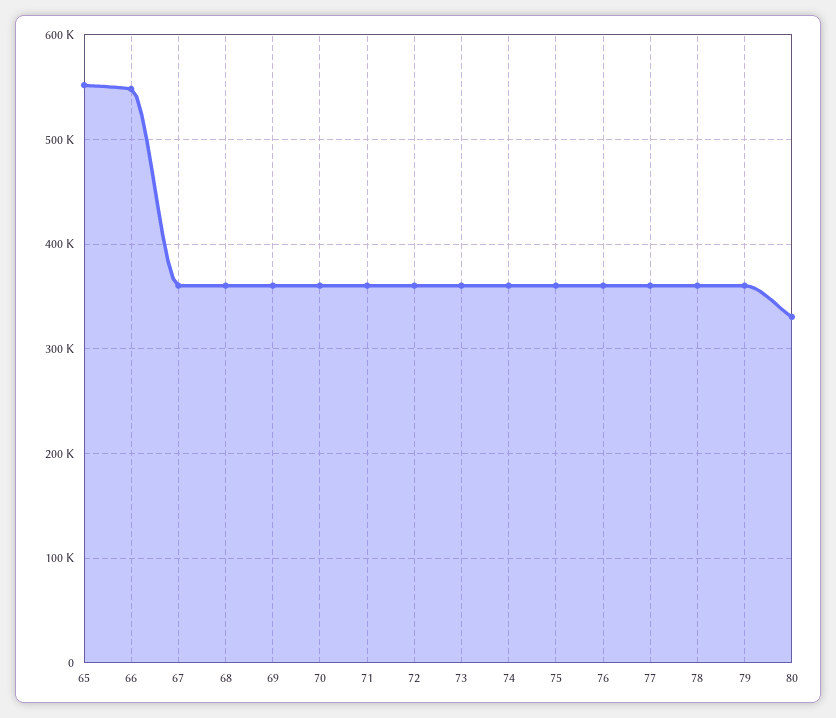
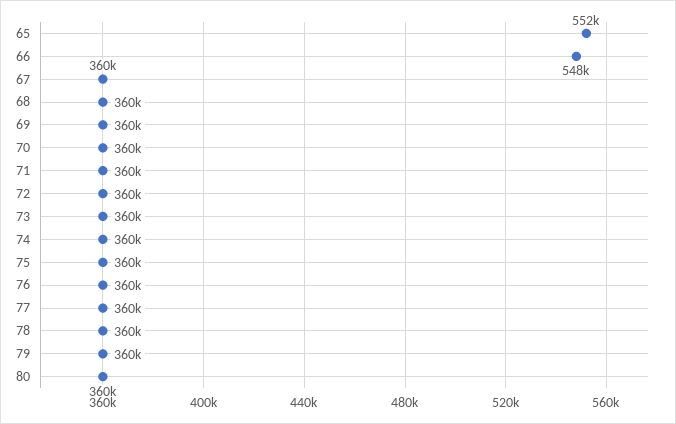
80: 330000 -> 360000

